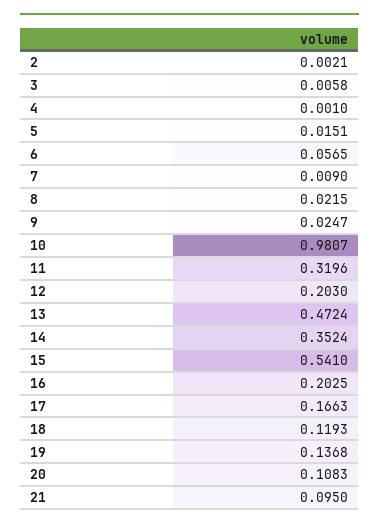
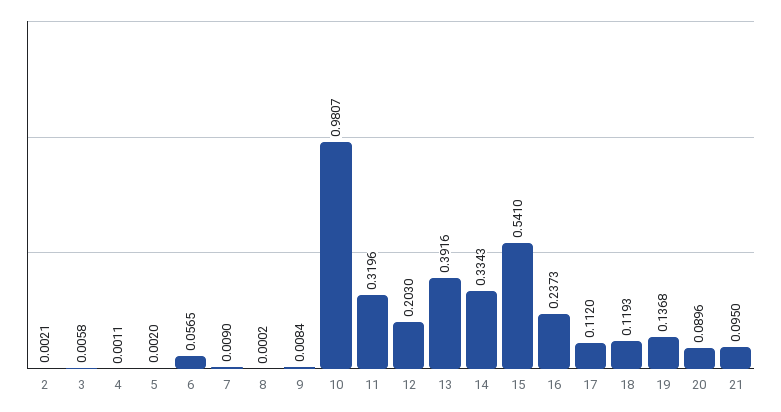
4: 0.001 -> 0.0011
5: 0.0151 -> 0.002
8: 0.0215 -> 0.0002
9: 0.0247 -> 0.0084
13: 0.4724 -> 0.3916
14: 0.3524 -> 0.3343
16: 0.2025 -> 0.2373
17: 0.1663 -> 0.112
20: 0.1083 -> 0.0896

